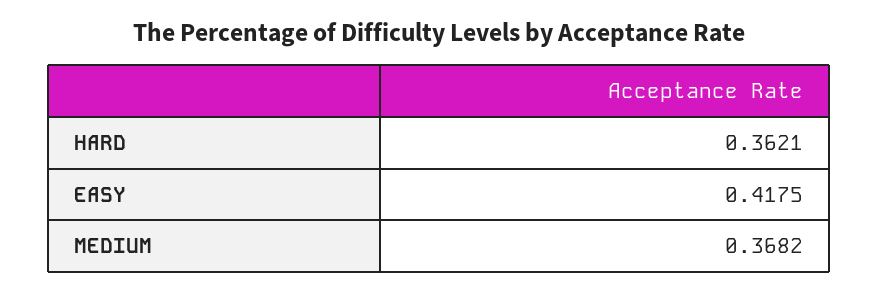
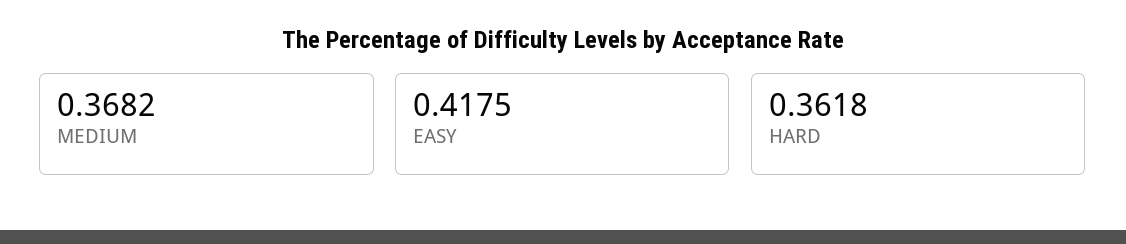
HARD: 0.3621 -> 0.3618

